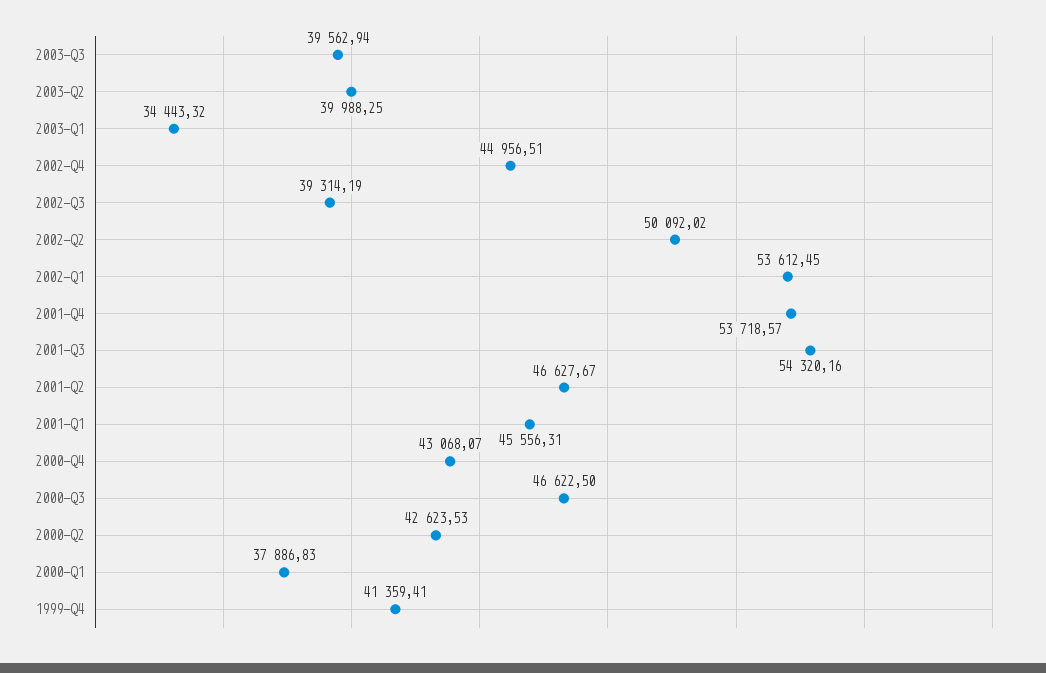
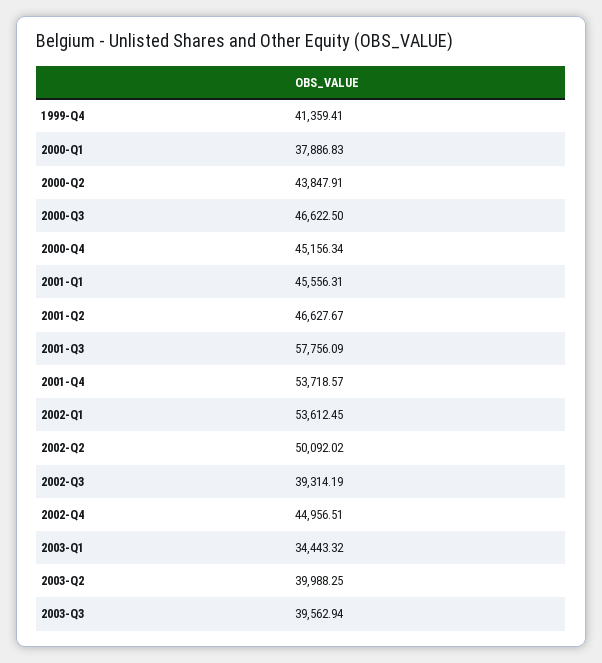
2001-Q3: 54320.16 -> 57756.09
2000-Q4: 43068.07 -> 45156.34
2000-Q2: 42623.53 -> 43847.91

